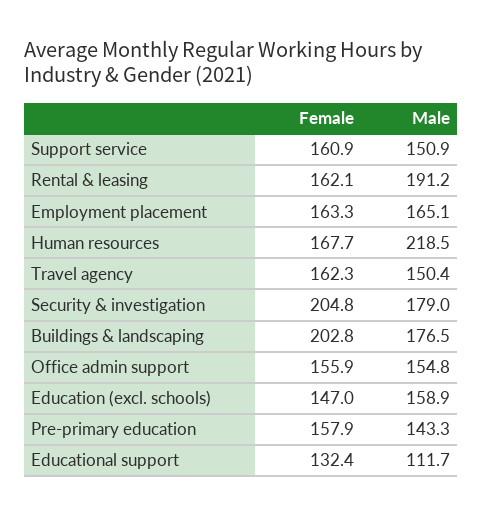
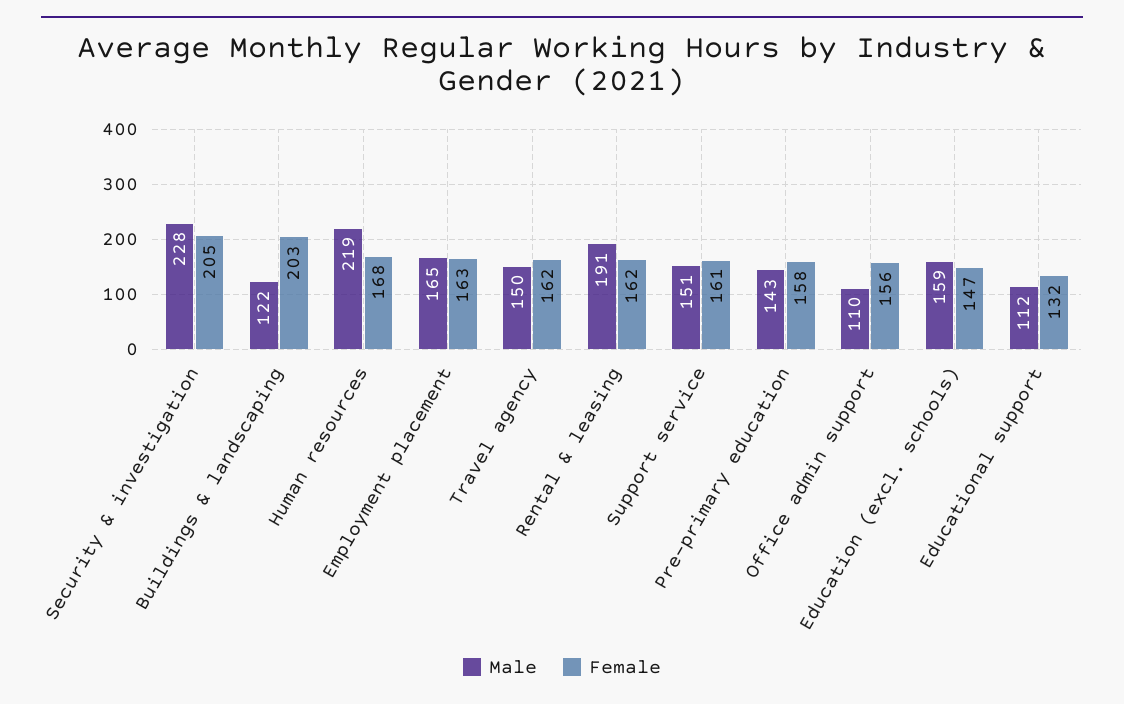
Male, Security & investigation: 179 -> 228
Male, Buildings & landscaping: 176.5 -> 122
Male, Office admin support: 154.8 -> 110

